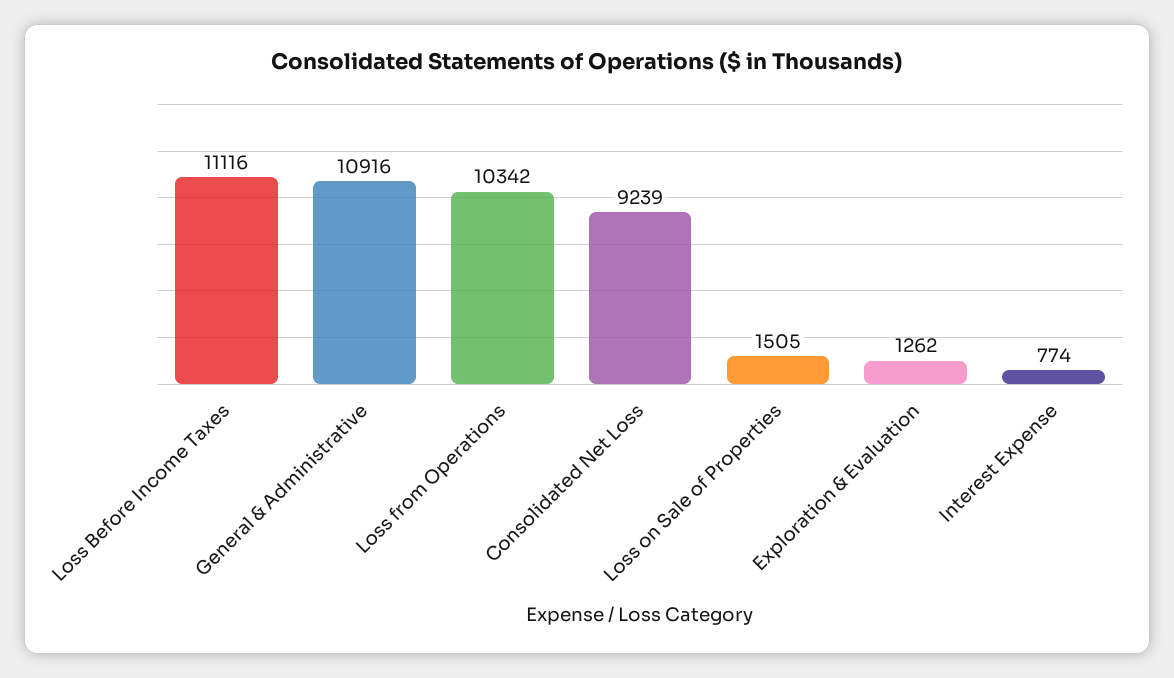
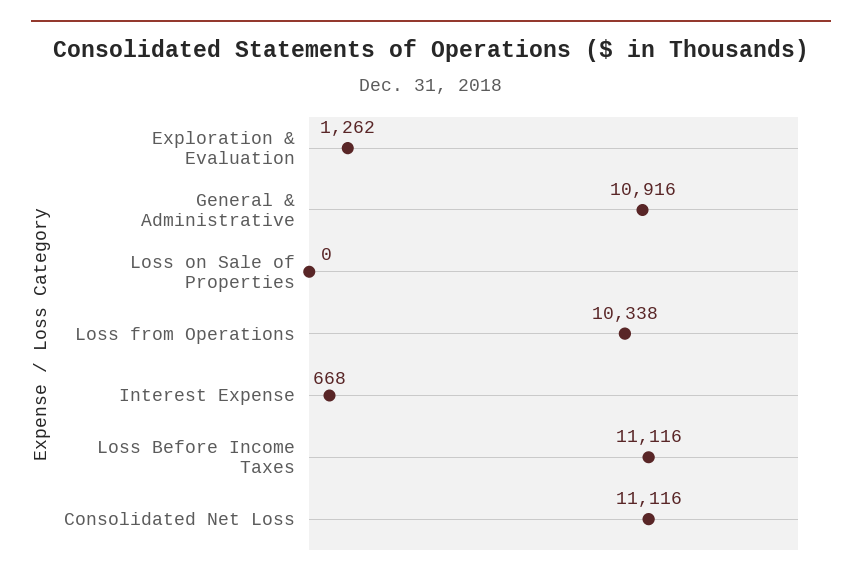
Loss from Operations: 10342 -> 10338
Consolidated Net Loss: 9239 -> 11116
Loss on Sale of Properties: 1505 -> 0
Interest Expense: 774 -> 668

